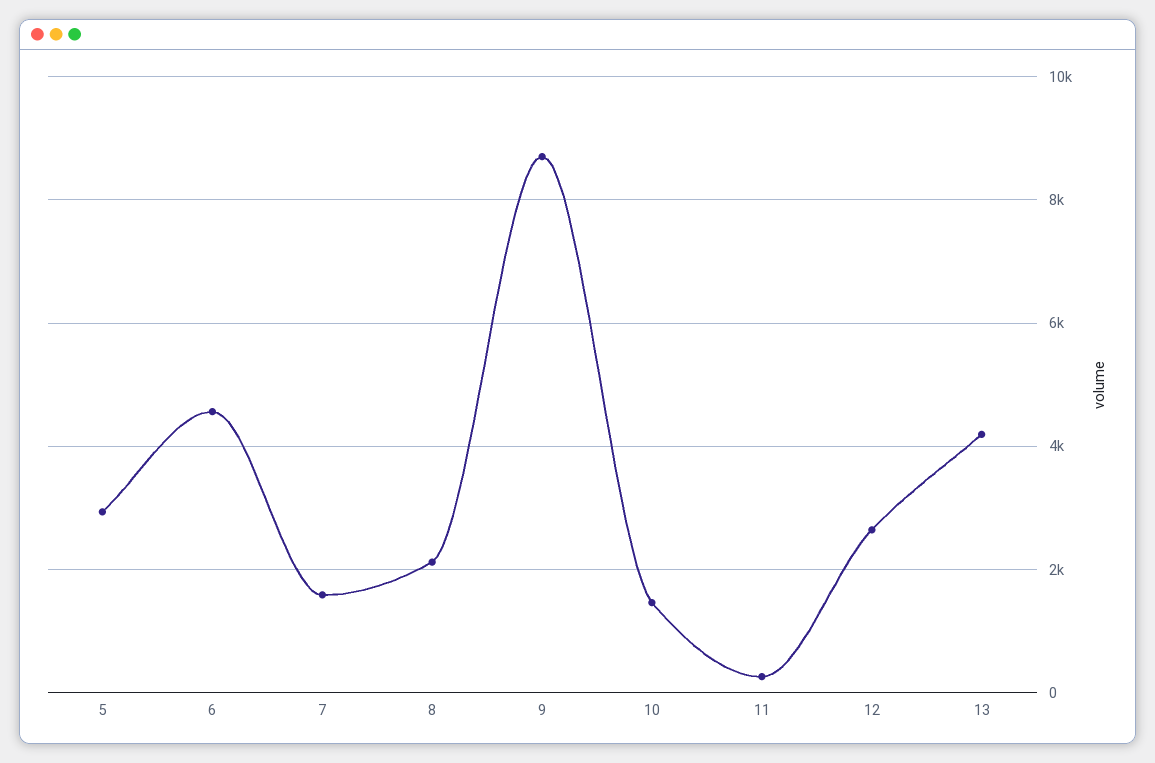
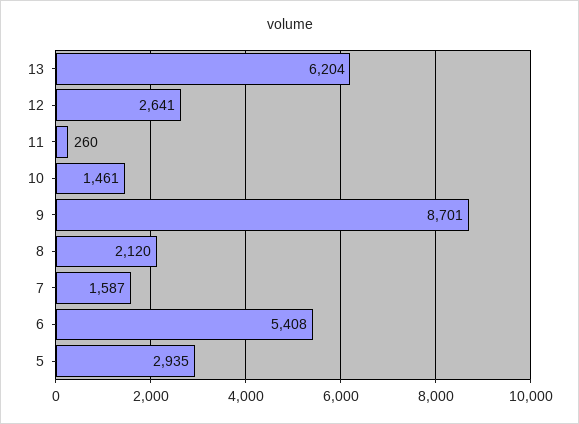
6: 4600 -> 5408
13: 4200 -> 6204

